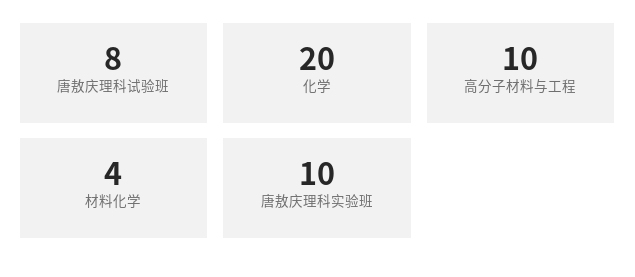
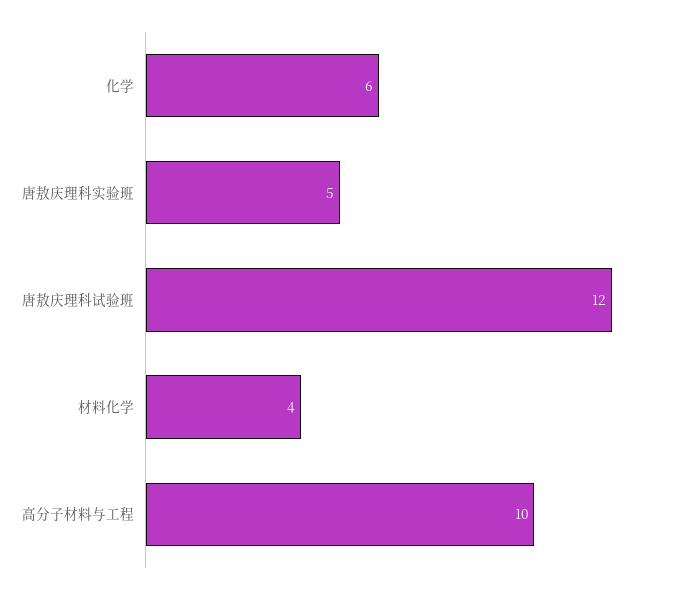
唐敖庆理科试验班: 8 -> 12
化学: 20 -> 6
唐敖庆理科实验班: 10 -> 5

